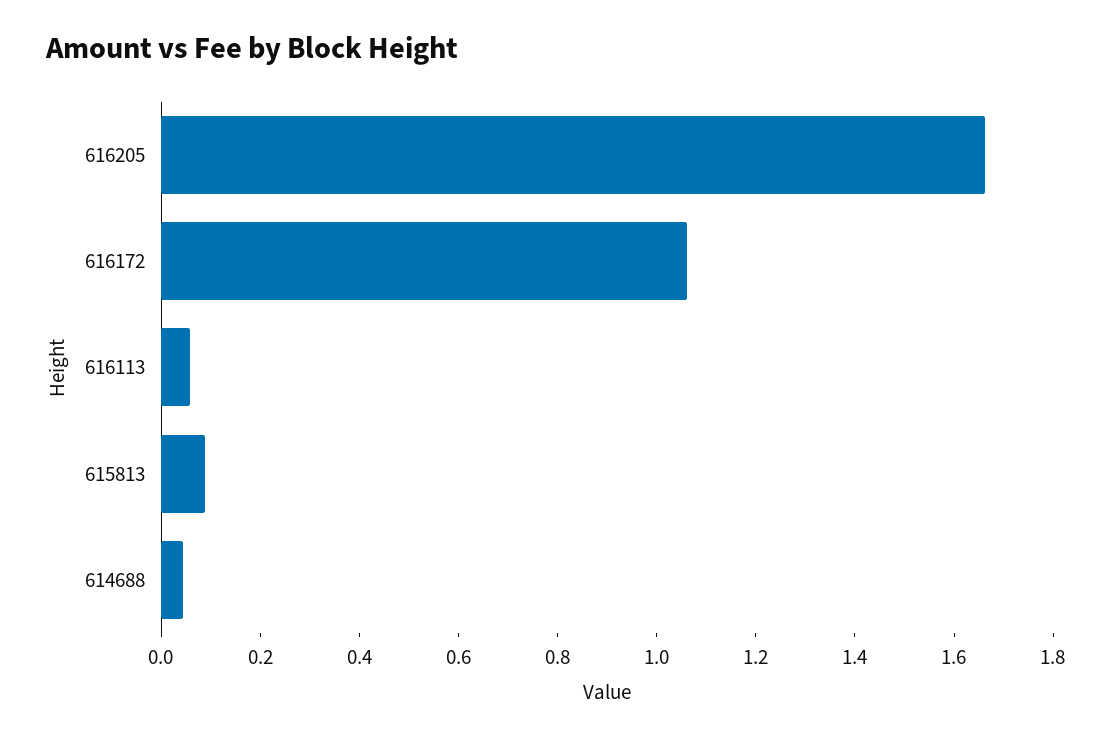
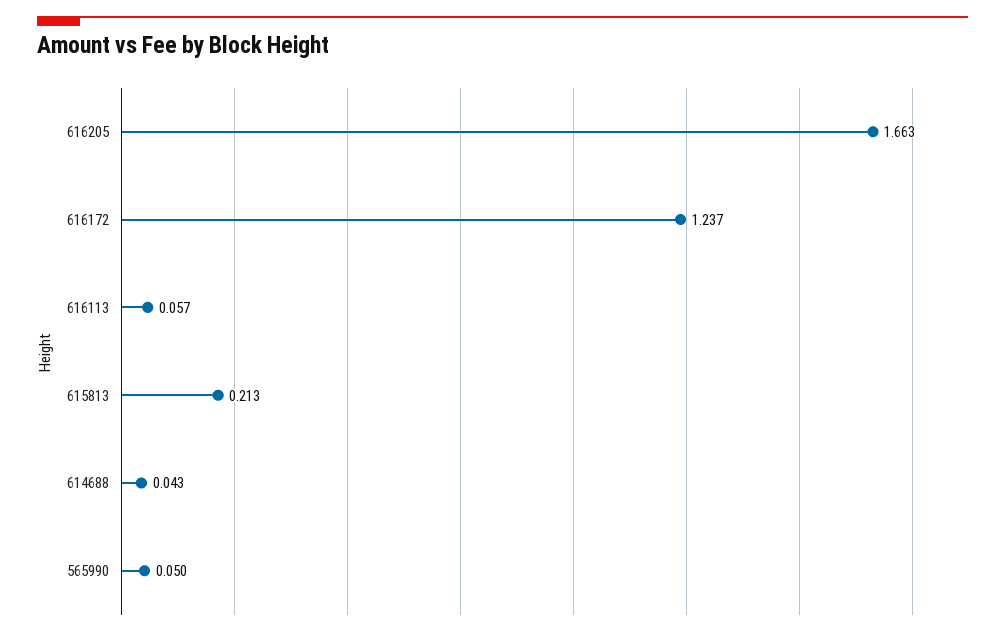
616172: 1.05 -> 1.237
615813: 0.1 -> 0.213
565990: none -> 0.05

